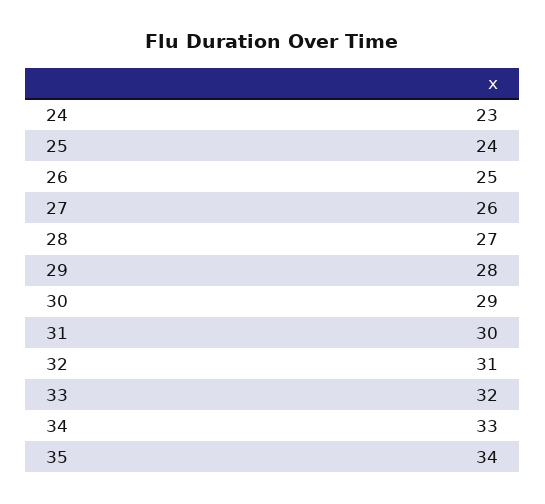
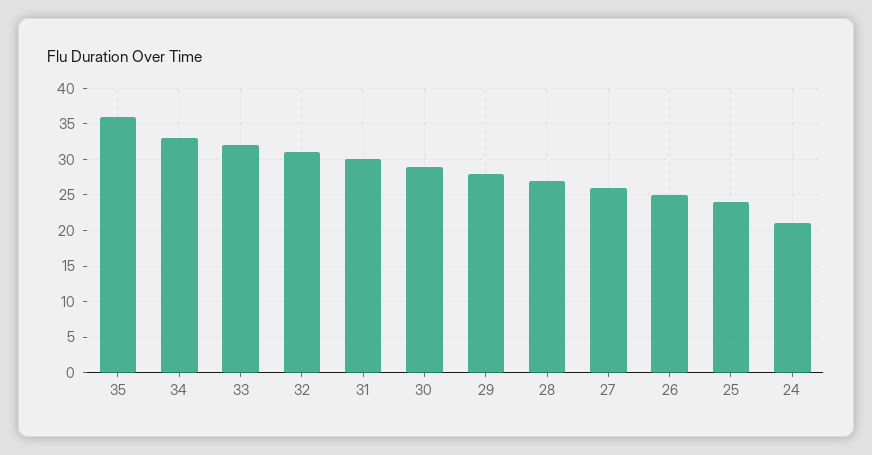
24: 23 -> 21
35: 34 -> 36

